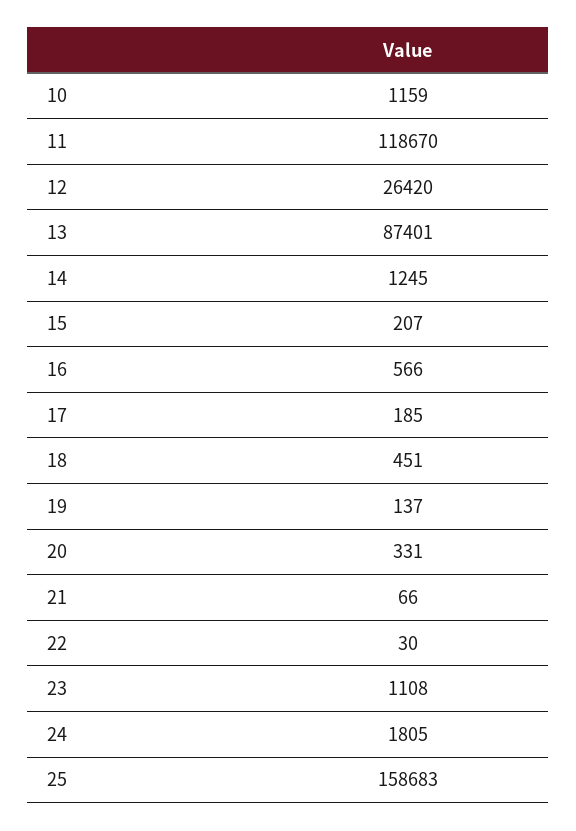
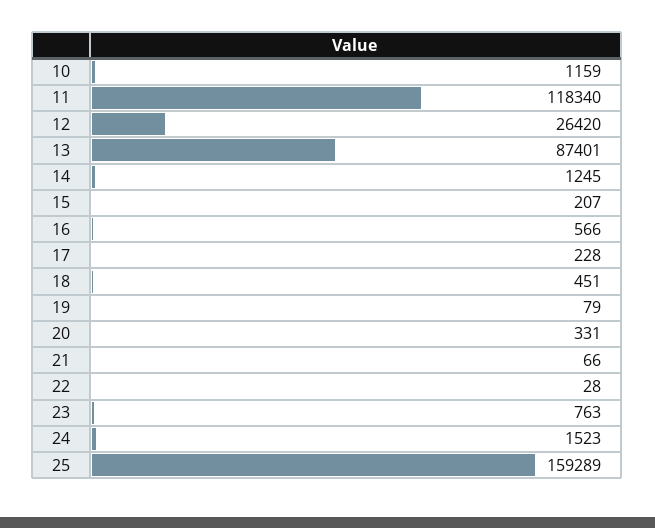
11: 118670 -> 118340
17: 185 -> 228
19: 137 -> 79
22: 30 -> 28
23: 1108 -> 763
24: 1805 -> 1523
25: 158683 -> 159289

